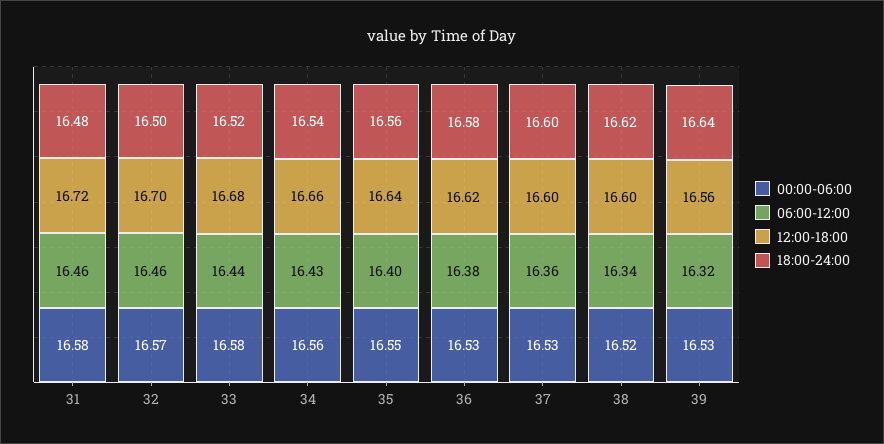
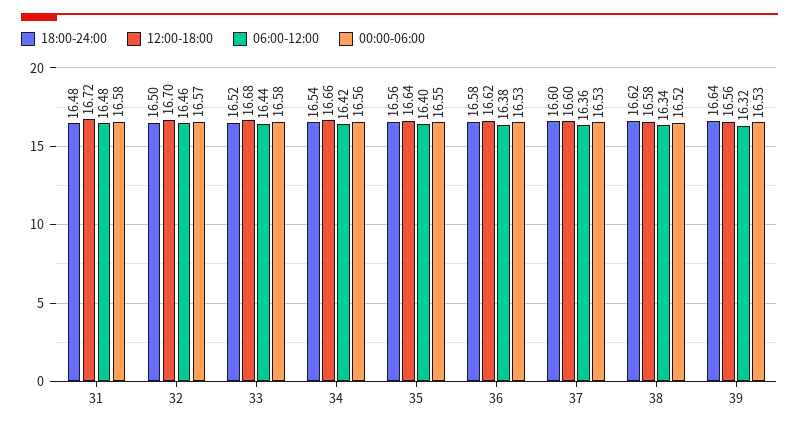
06:00-12:00, 31: 16.46 -> 16.48
06:00-12:00, 34: 16.43 -> 16.42
12:00-18:00, 38: 16.6 -> 16.58

